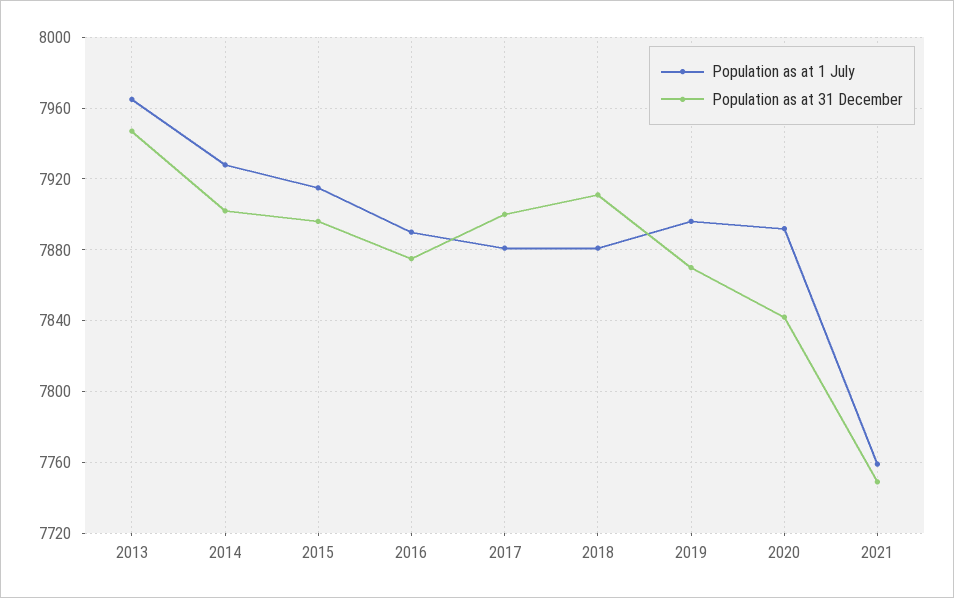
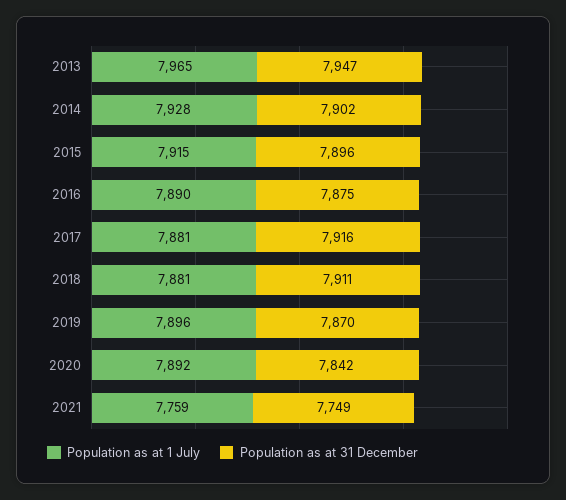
Population as at 31 December, 2017: 7900 -> 7916

